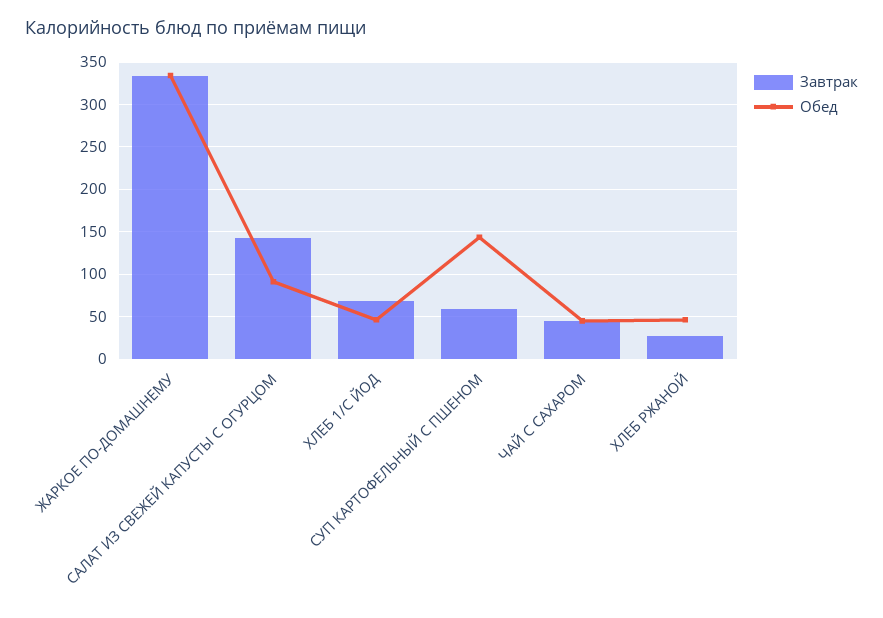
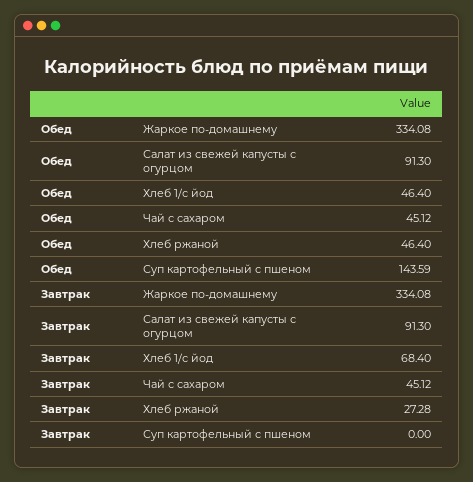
Завтрак, САЛАТ ИЗ СВЕЖЕЙ КАПУСТЫ С ОГУРЦОМ: 140 -> 91.3
Завтрак, СУП КАРТОФЕЛЬНЫЙ С ПШЕНОМ: 60 -> 0

